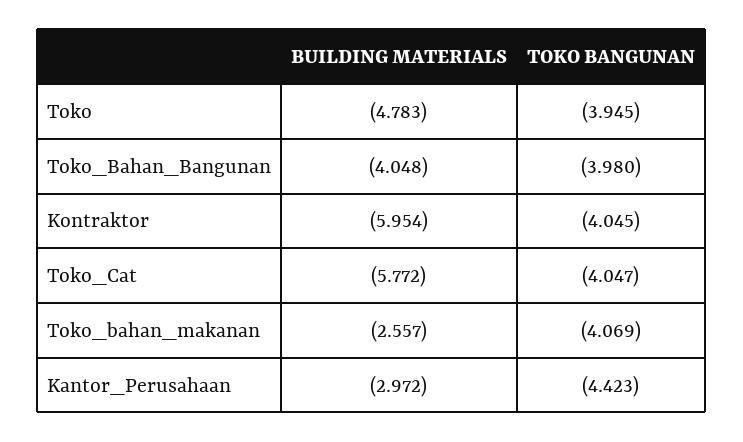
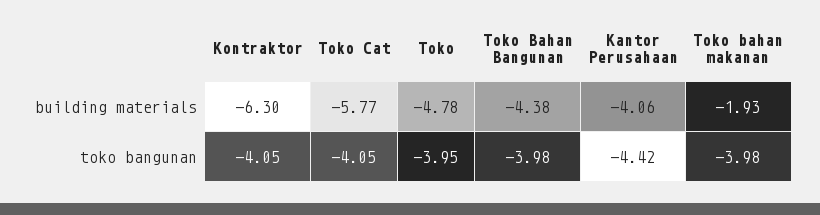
BUILDING MATERIALS, Toko_Bahan_Bangunan: -4.048 -> -4.38
BUILDING MATERIALS, Kontraktor: -5.954 -> -6.3
BUILDING MATERIALS, Toko_bahan_makanan: -2.557 -> -1.93
TOKO BANGUNAN, Toko_bahan_makanan: -4.069 -> -3.98
BUILDING MATERIALS, Kantor_Perusahaan: -2.972 -> -4.06

